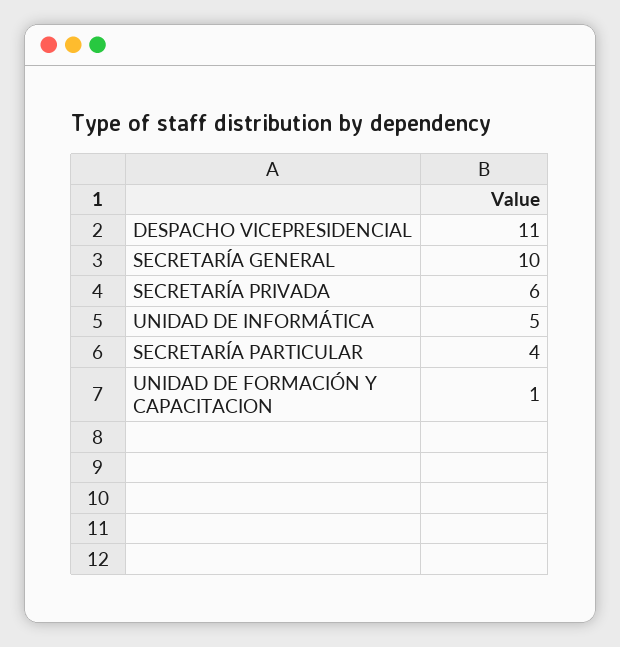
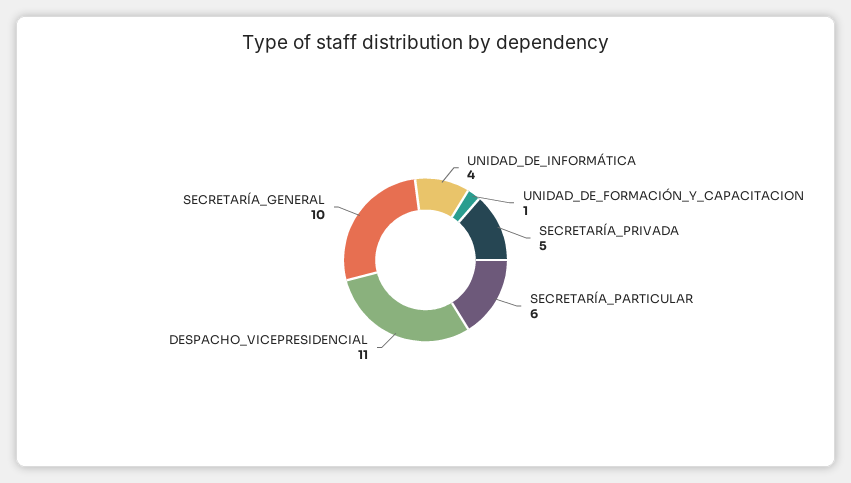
SECRETARÍA PRIVADA: 6 -> 5
UNIDAD DE INFORMÁTICA: 5 -> 4
SECRETARÍA PARTICULAR: 4 -> 6

